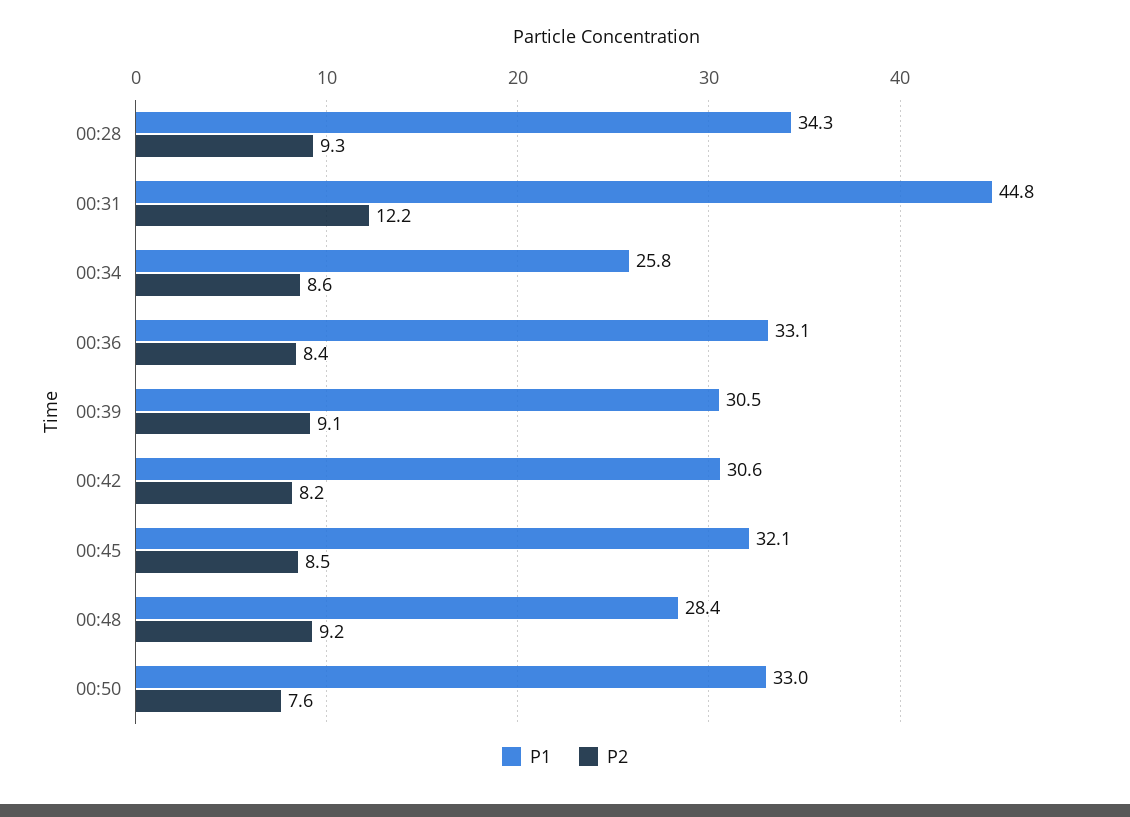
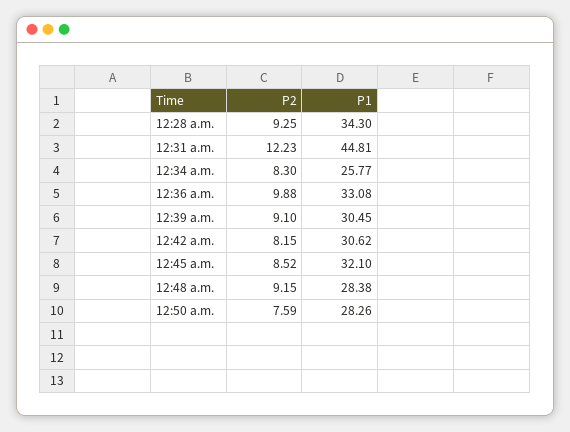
P2, 00:34: 8.6 -> 8.3
P2, 00:36: 8.4 -> 9.88
P1, 00:50: 33 -> 28.26

